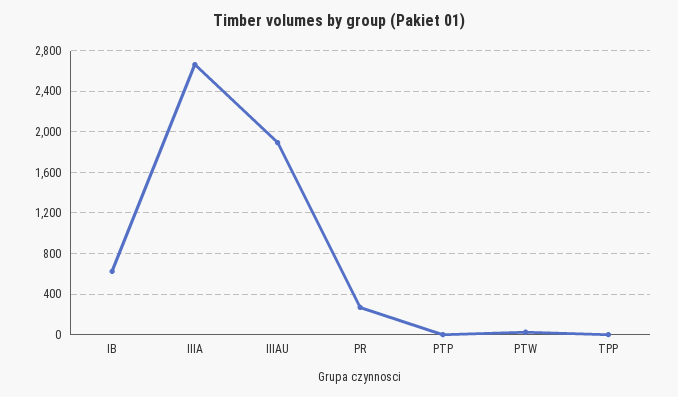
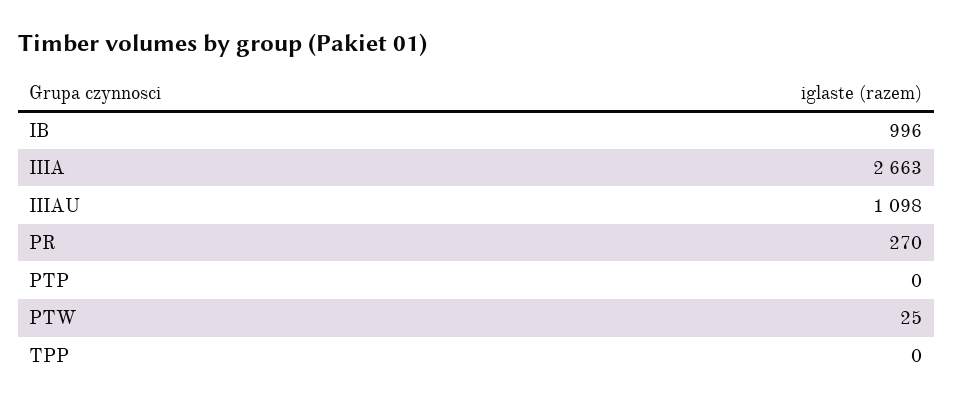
IB: 600 -> 996
IIIAU: 1900 -> 1098

